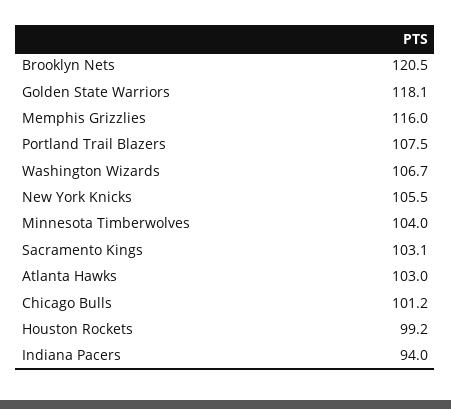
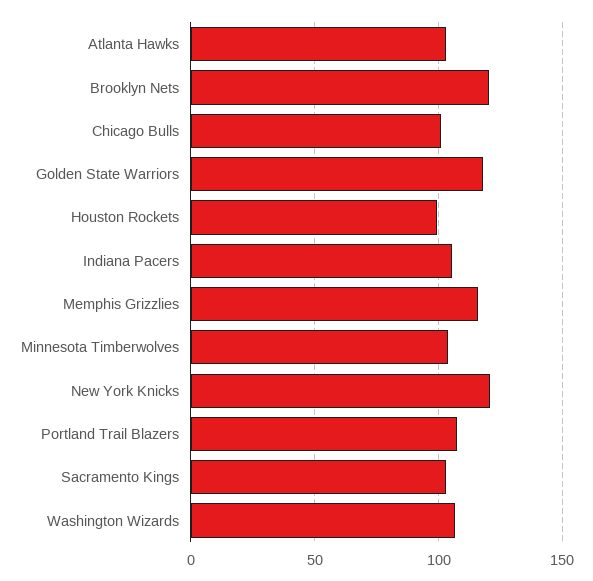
New York Knicks: 105.5 -> 120
Indiana Pacers: 94 -> 105

